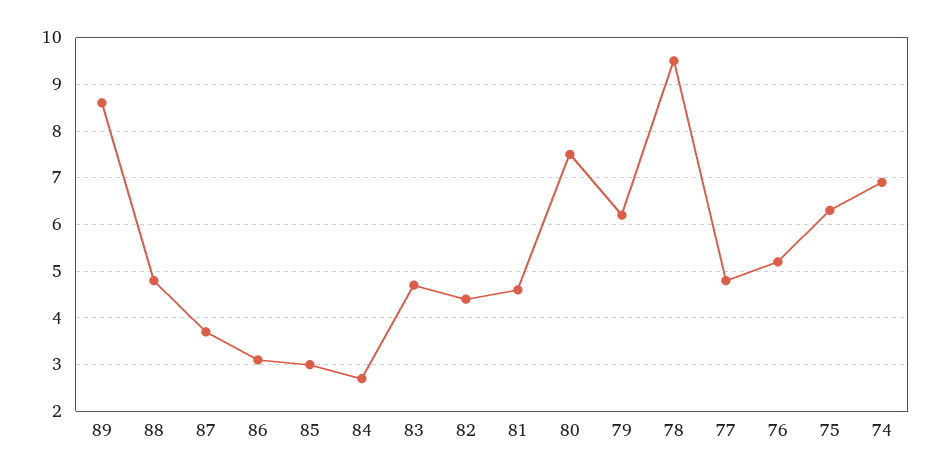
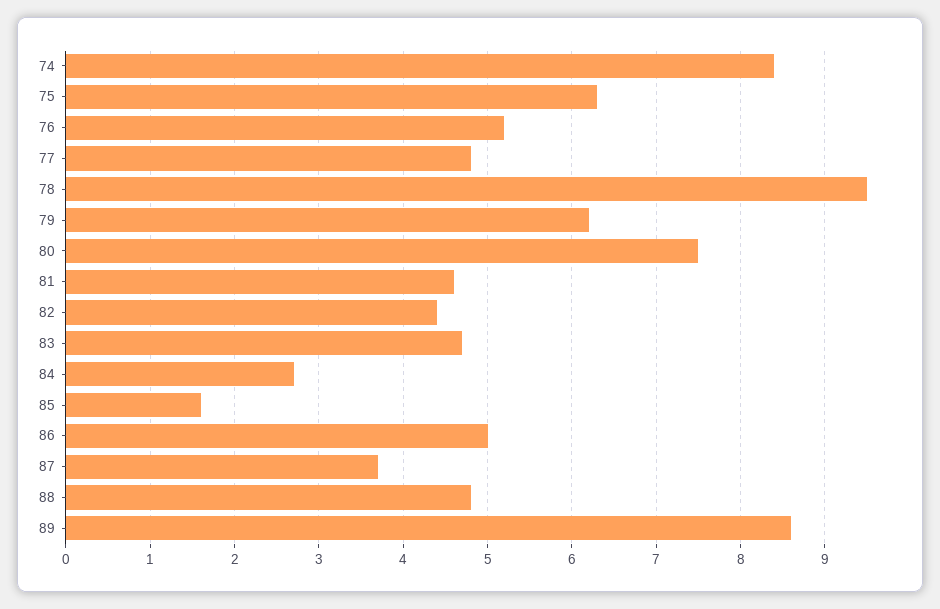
86: 3 -> 5
85: 3 -> 1.6
74: 7 -> 8.4

